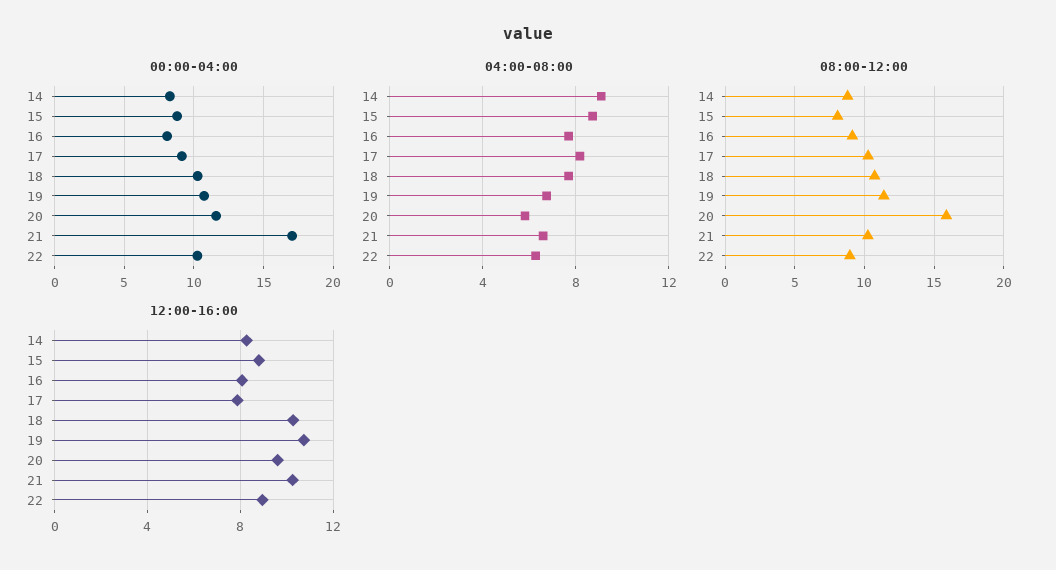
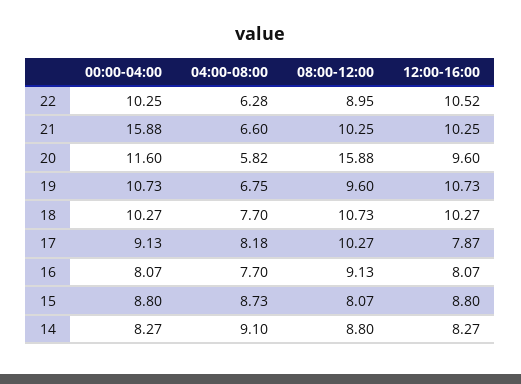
00:00-04:00, 21: 17 -> 15.88
08:00-12:00, 19: 11.5 -> 9.6
12:00-16:00, 22: 9 -> 10.52

